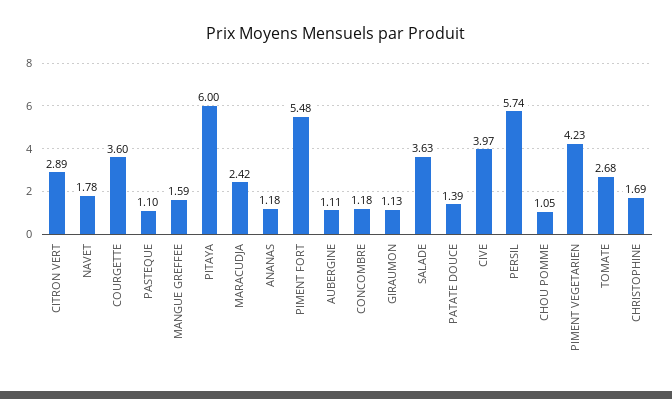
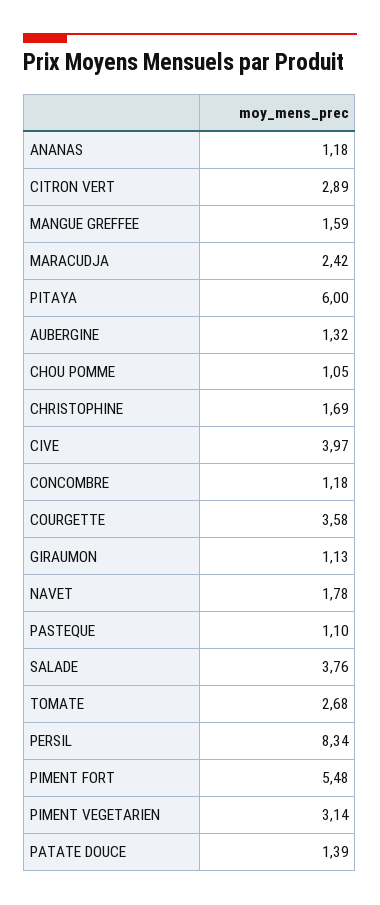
COURGETTE: 3.6 -> 3.58
AUBERGINE: 1.11 -> 1.32
SALADE: 3.63 -> 3.76
PERSIL: 5.74 -> 8.34
PIMENT VEGETARIEN: 4.23 -> 3.14

